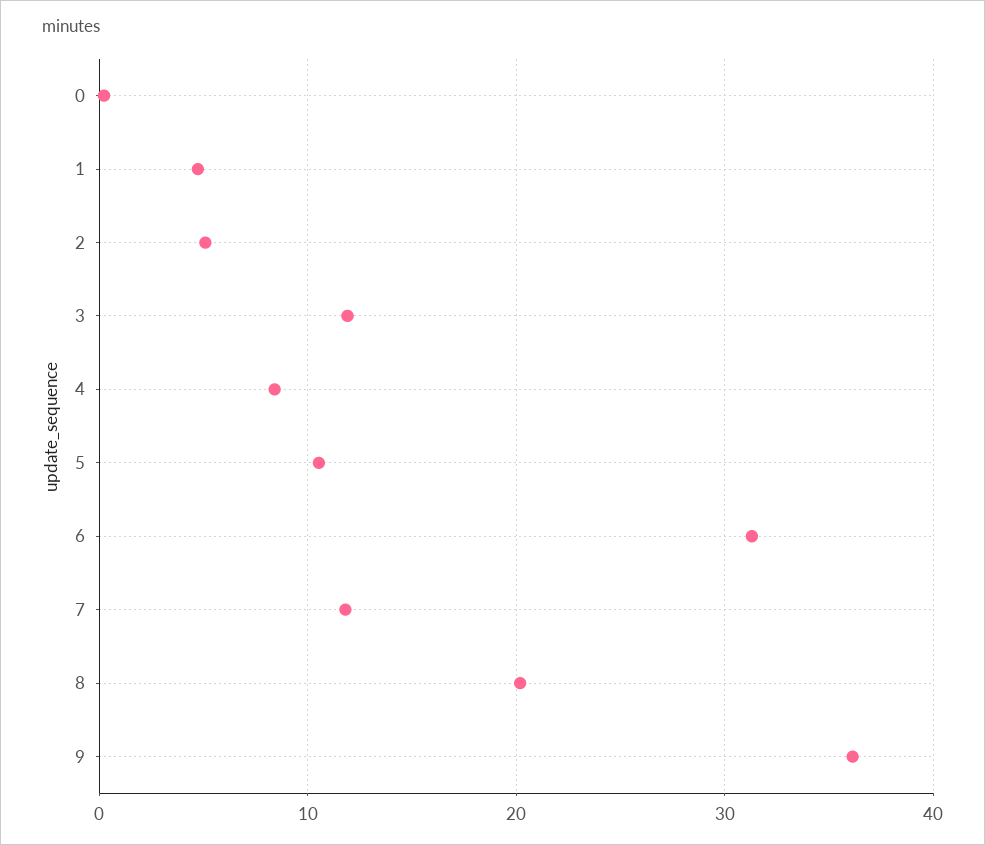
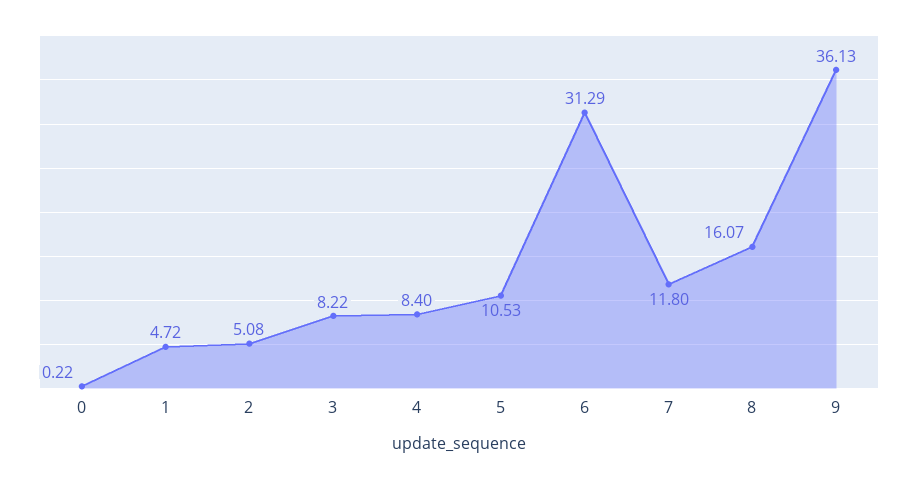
3: 12 -> 8.22
8: 20 -> 16.07

